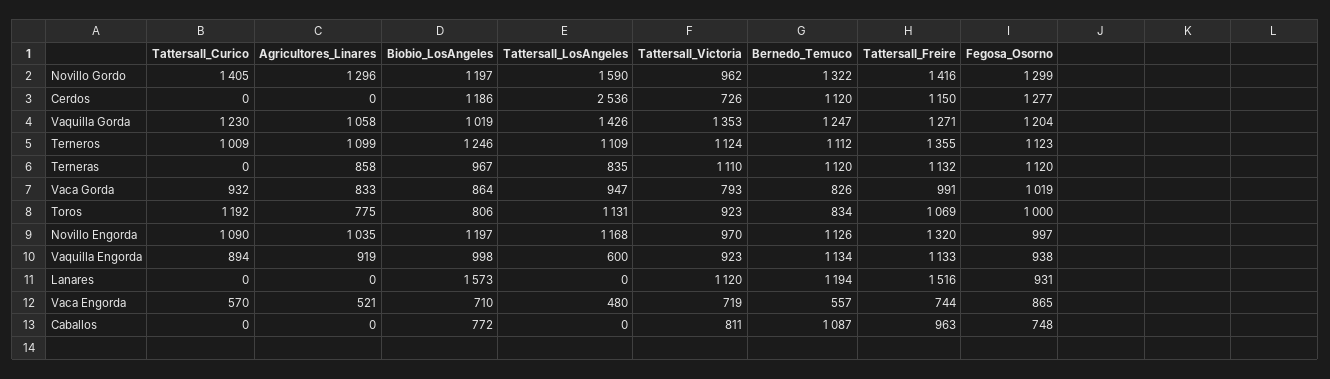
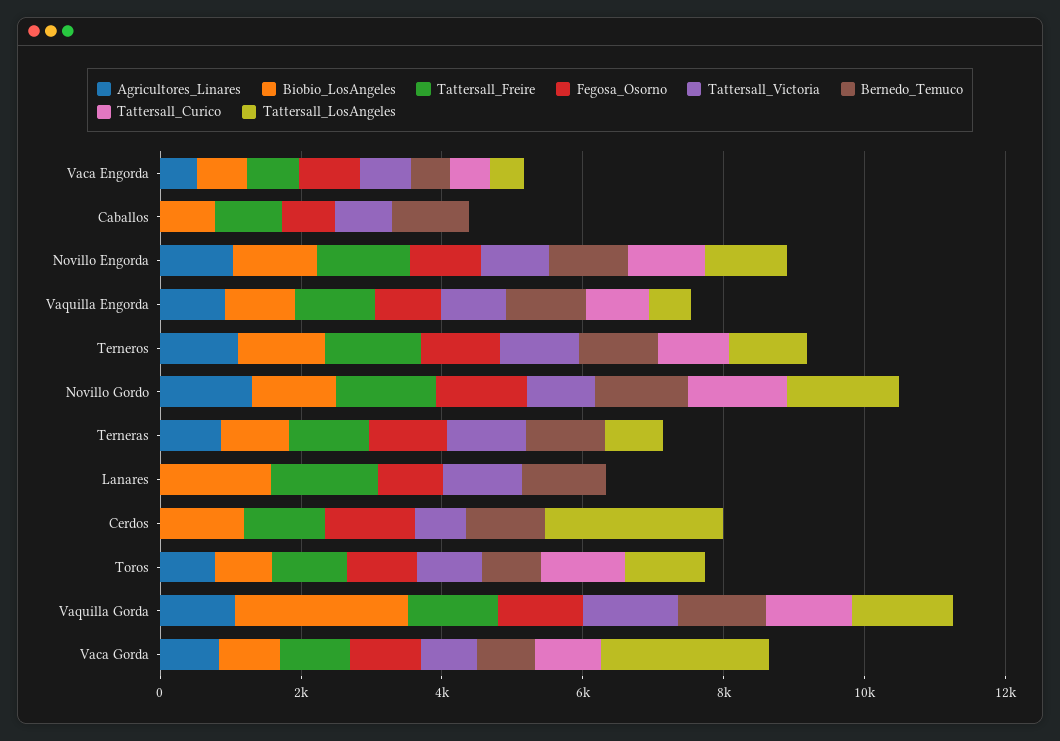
Biobio_LosAngeles, Vaquilla Gorda: 1019 -> 2500
Tattersall_LosAngeles, Vaca Gorda: 947 -> 2500

